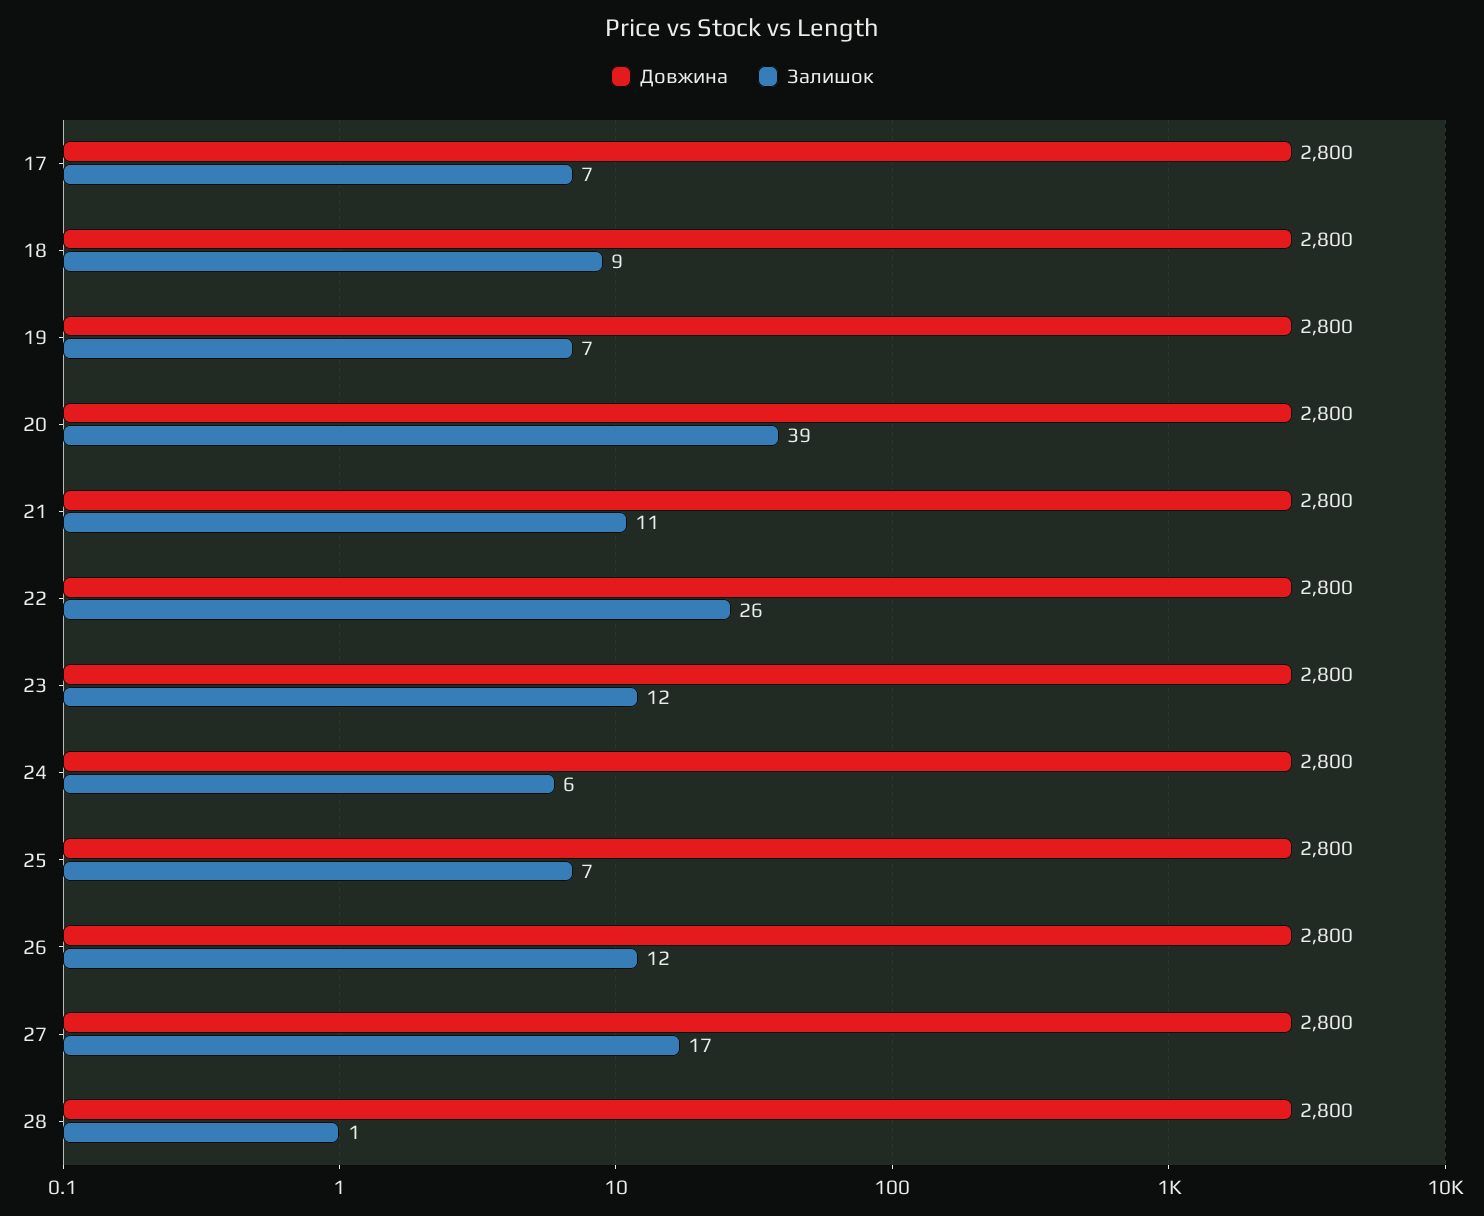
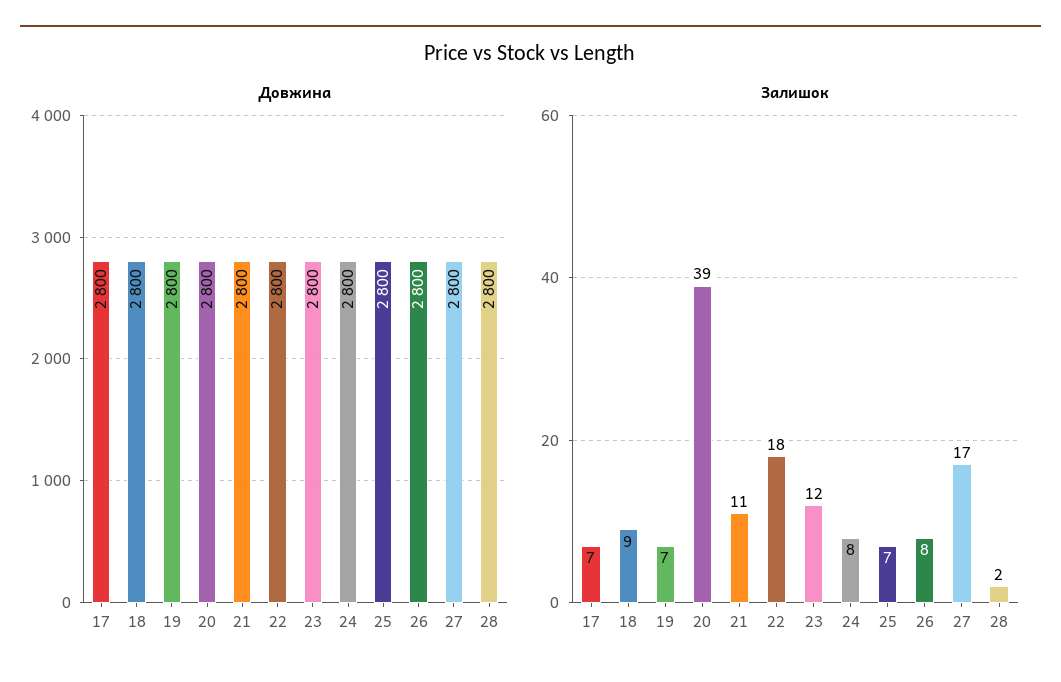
Залишок, 22: 26 -> 18
Залишок, 24: 6 -> 8
Залишок, 26: 12 -> 8
Залишок, 28: 1 -> 2

